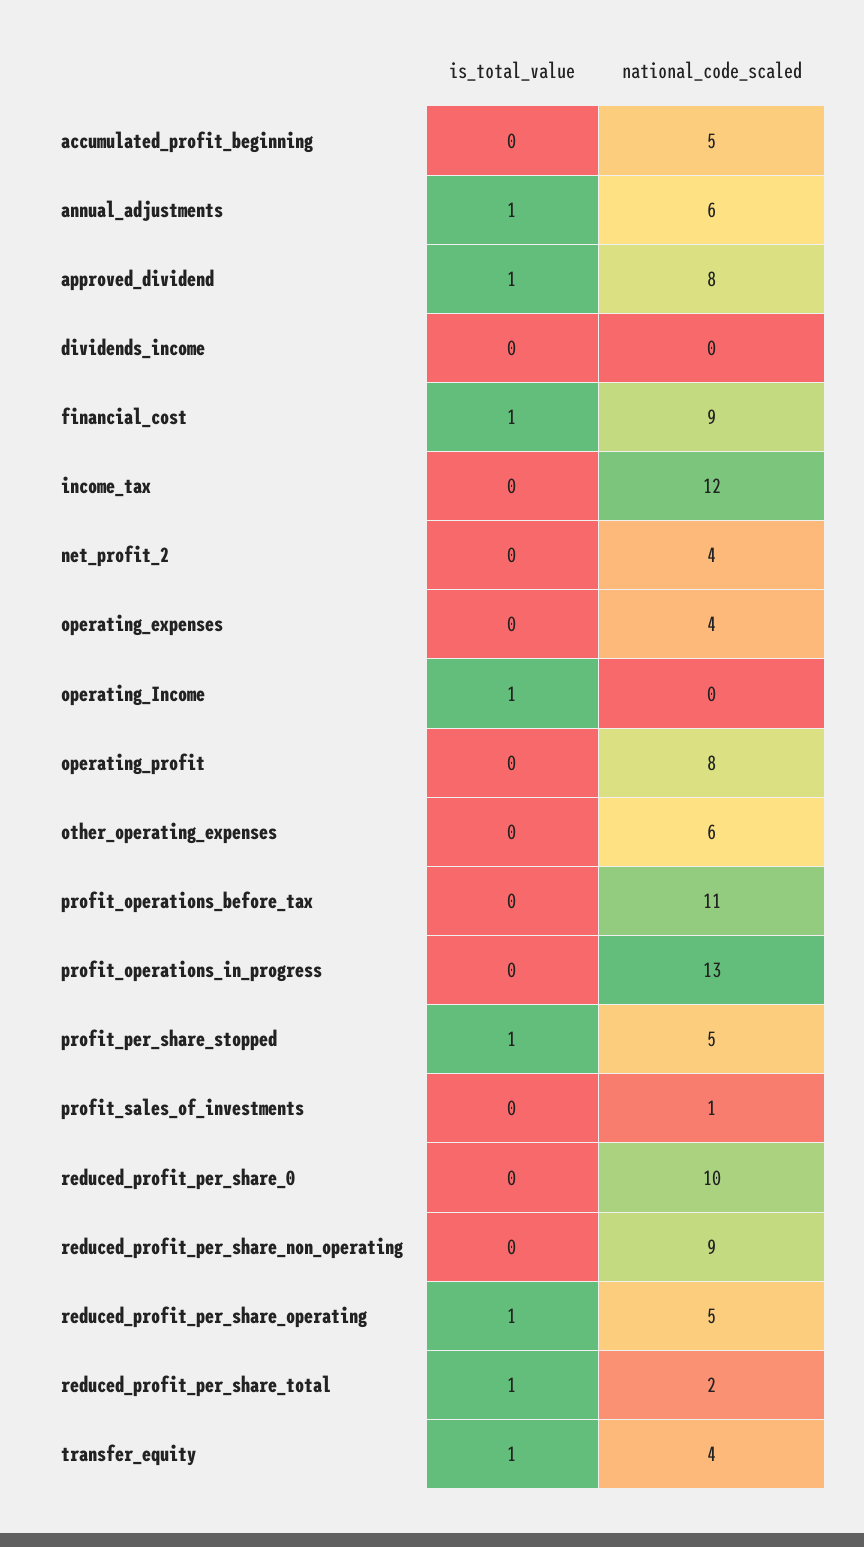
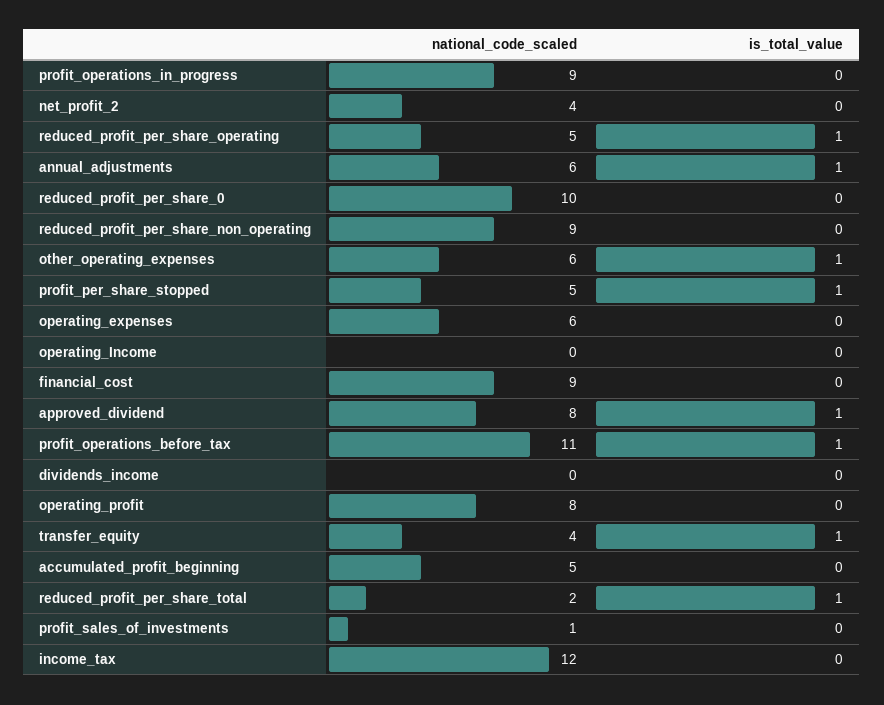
is_total_value, financial_cost: 1 -> 0
national_code_scaled, operating_expenses: 4 -> 6
is_total_value, operating_Income: 1 -> 0
is_total_value, other_operating_expenses: 0 -> 1
is_total_value, profit_operations_before_tax: 0 -> 1
national_code_scaled, profit_operations_in_progress: 13 -> 9

